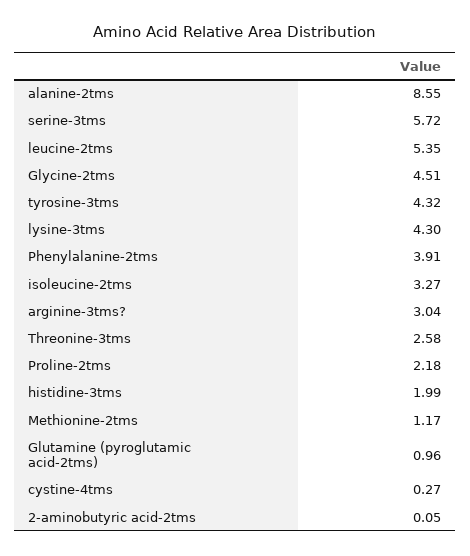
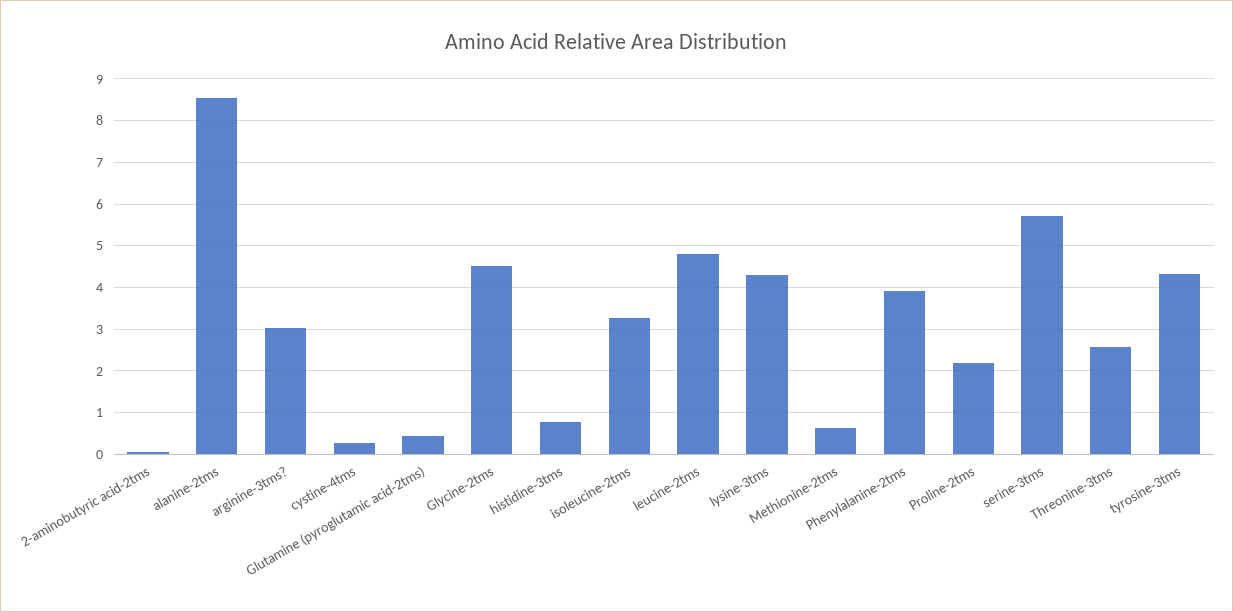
leucine-2tms: 5.35 -> 4.8
histidine-3tms: 1.99 -> 0.8
Methionine-2tms: 1.17 -> 0.6
Glutamine (pyroglutamic acid-2tms): 0.96 -> 0.4

